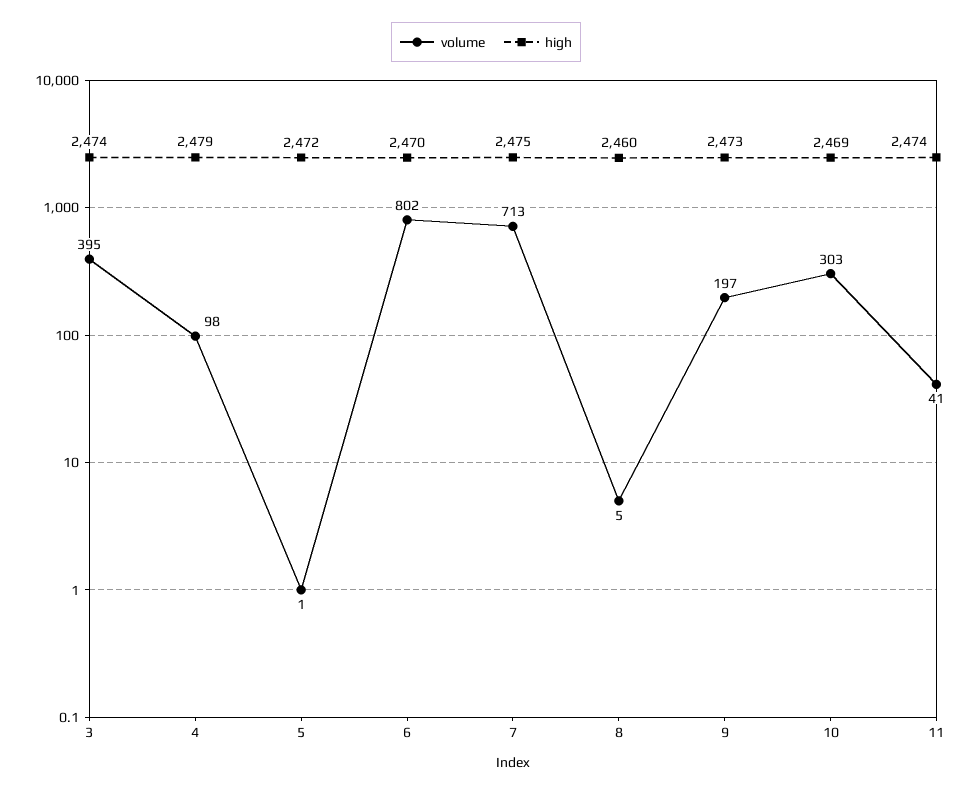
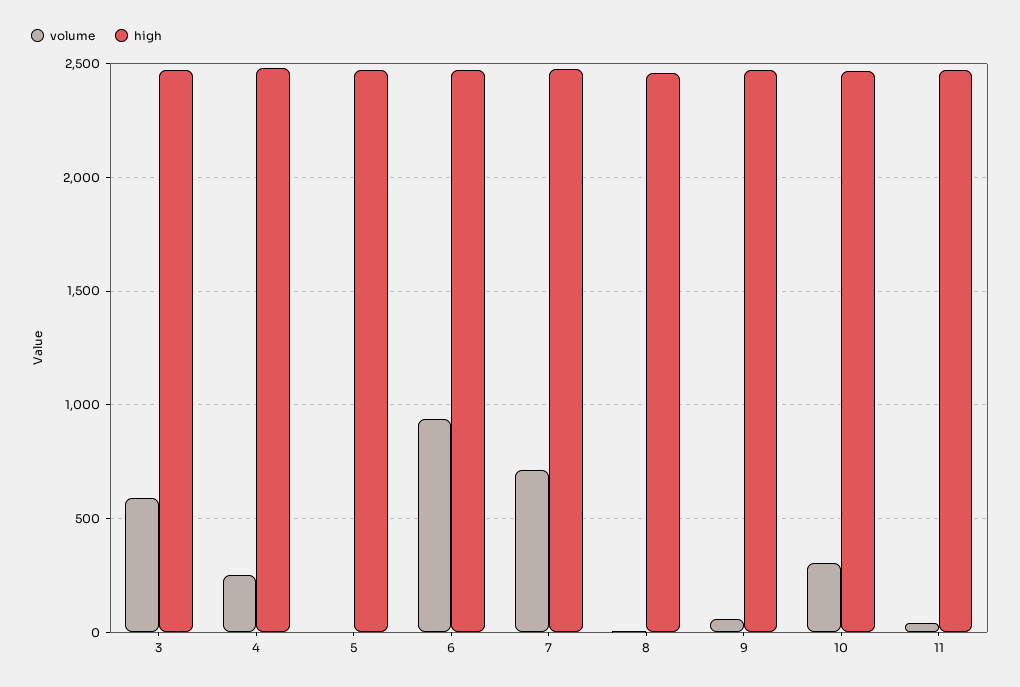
volume, 3: 395 -> 600
volume, 4: 98 -> 250
volume, 6: 802 -> 950
volume, 9: 197 -> 50

